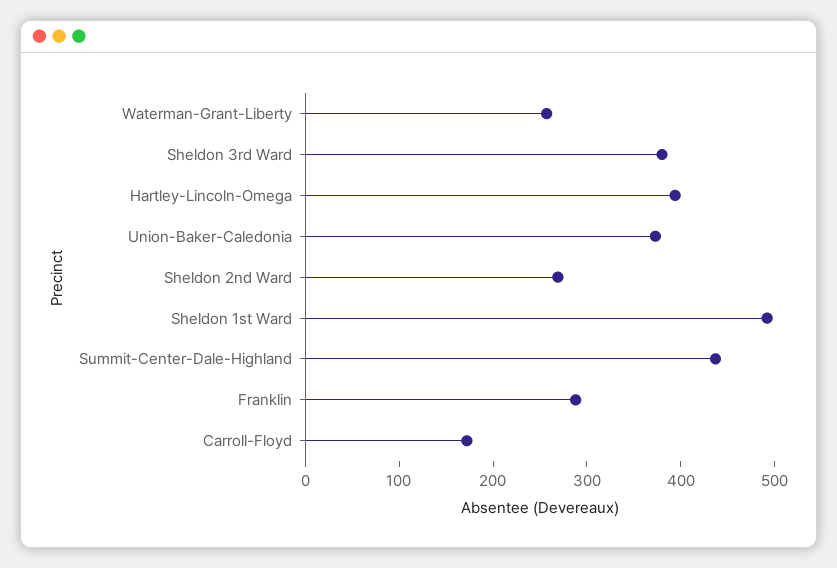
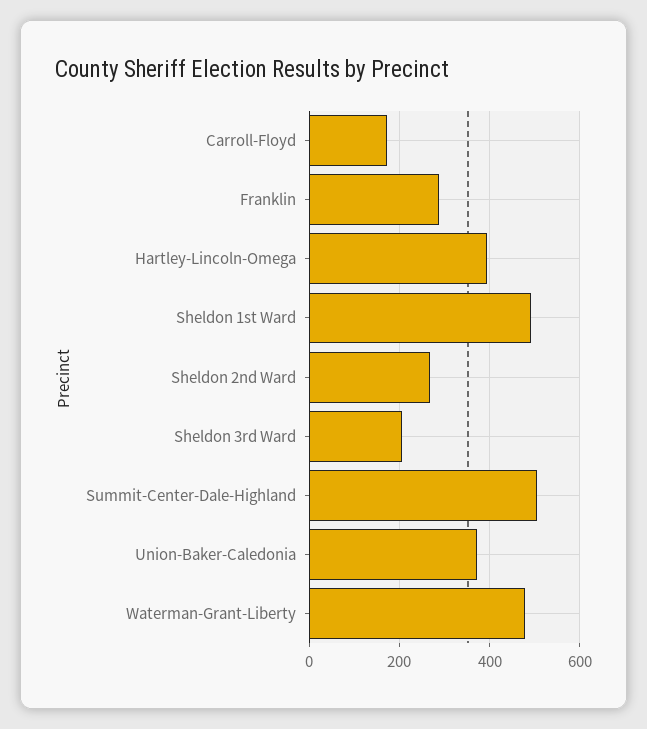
Waterman-Grant-Liberty: 260 -> 480
Sheldon 3rd Ward: 380 -> 200
Summit-Center-Dale-Highland: 440 -> 500

